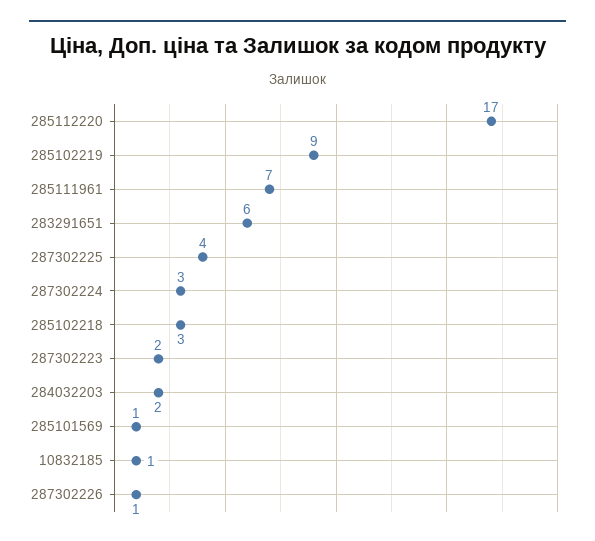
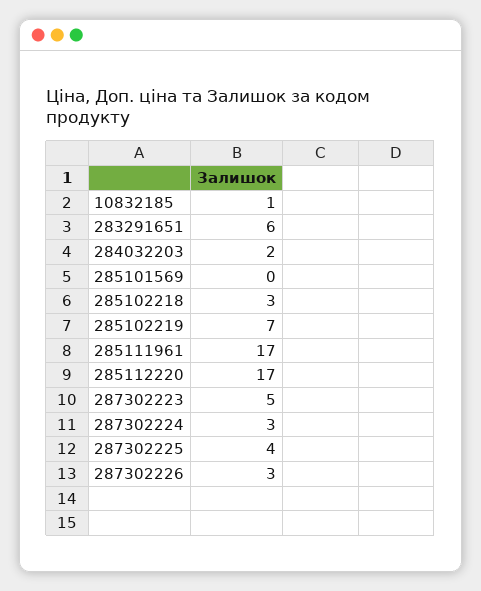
285102219: 9 -> 7
285111961: 7 -> 17
287302223: 2 -> 5
285101569: 1 -> 0
287302226: 1 -> 3

